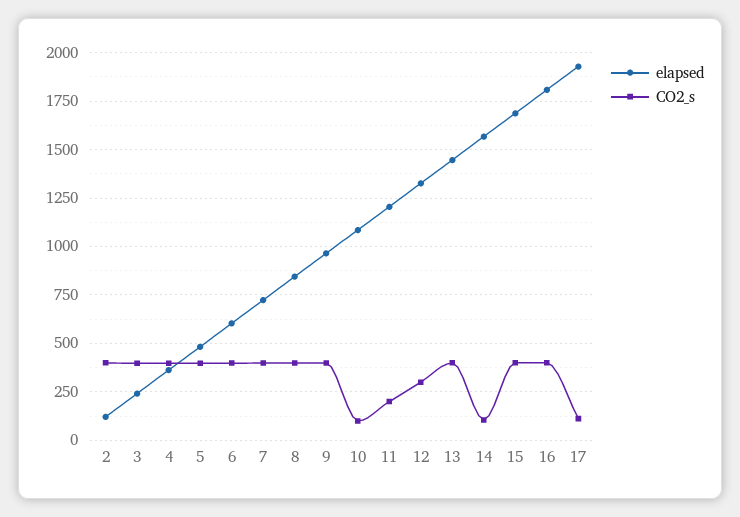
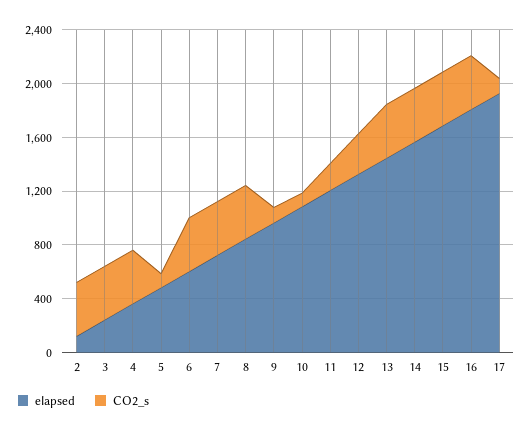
CO2_s, 5: 400 -> 100
CO2_s, 9: 400 -> 100
CO2_s, 14: 100 -> 400

